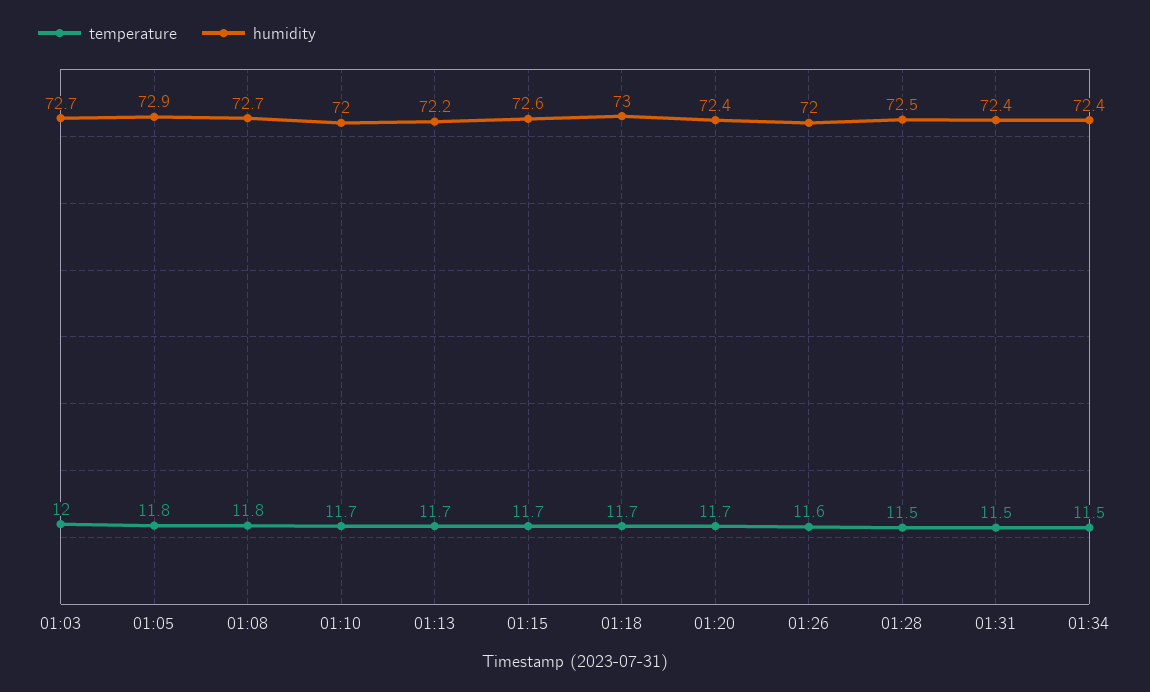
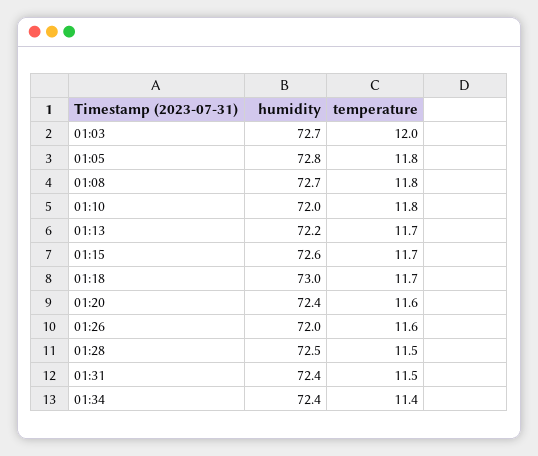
humidity, 01:05: 72.9 -> 72.8
temperature, 01:10: 11.7 -> 11.8
temperature, 01:20: 11.7 -> 11.6
temperature, 01:34: 11.5 -> 11.4

